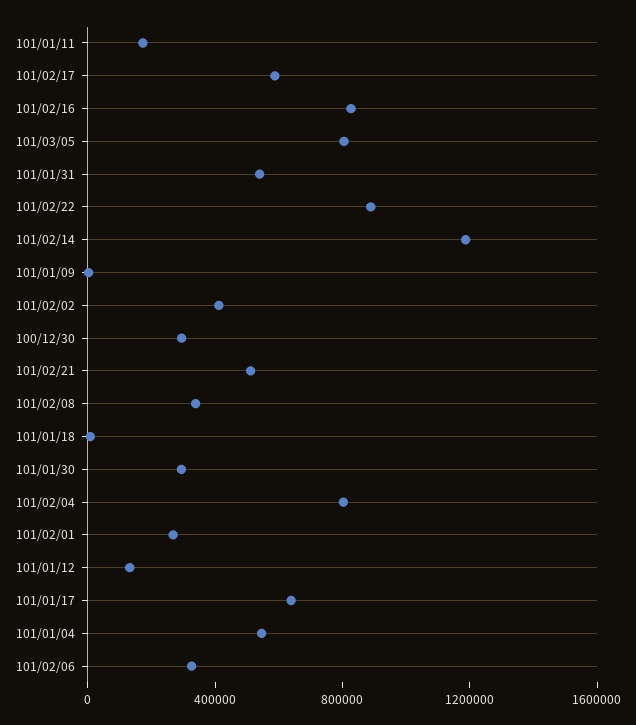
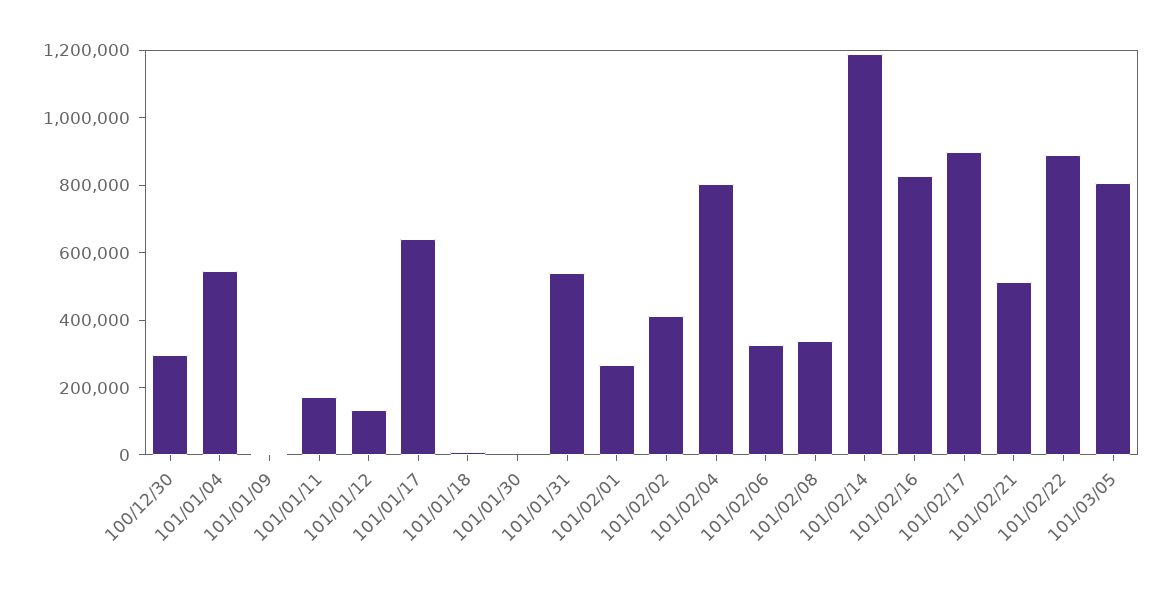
101/02/17: 600000 -> 900000
101/01/30: 300000 -> 0

